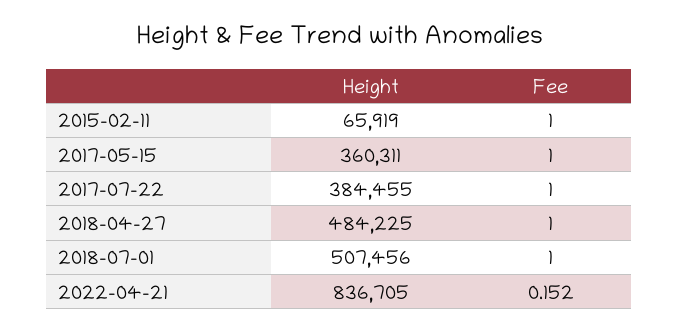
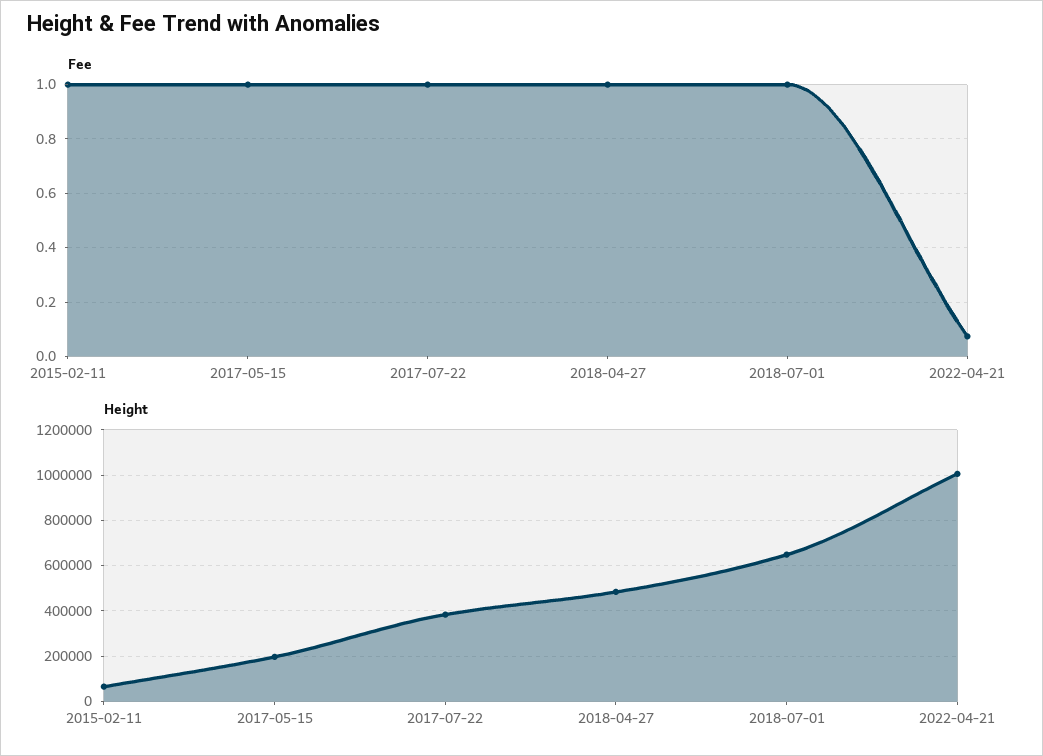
Height, 2017-05-15: 360311 -> 200000
Height, 2018-07-01: 507456 -> 650000
Height, 2022-04-21: 836705 -> 1000000
Fee, 2022-04-21: 0.152 -> 0.075

